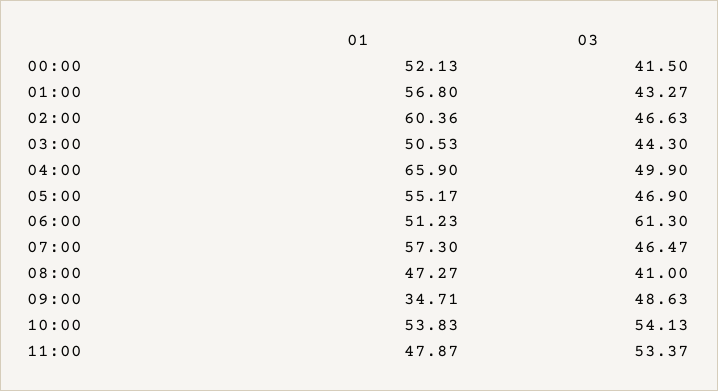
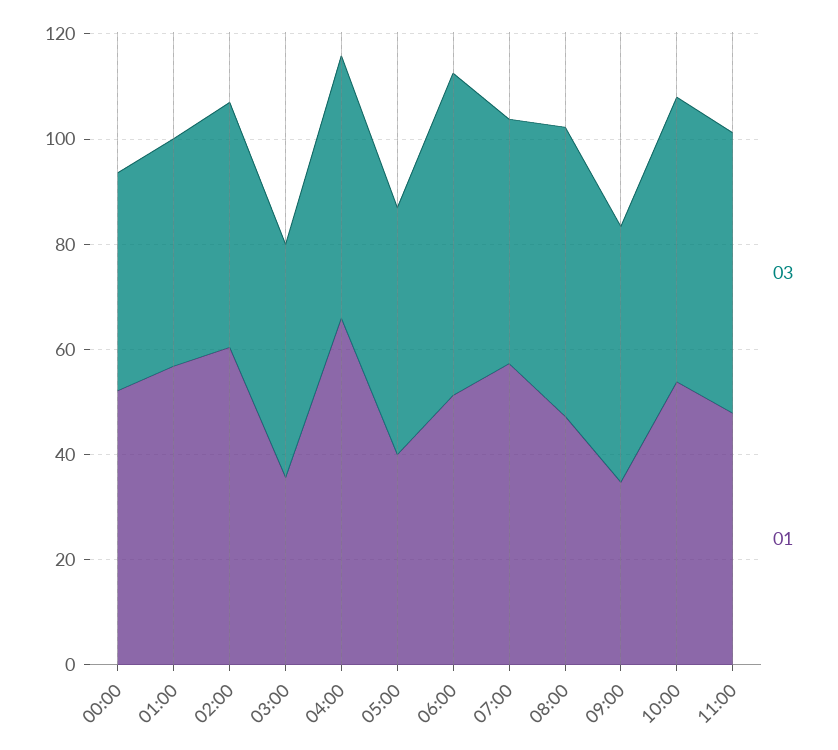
01, 03:00: 50.53 -> 35
01, 05:00: 55.17 -> 40
03, 08:00: 41 -> 55

